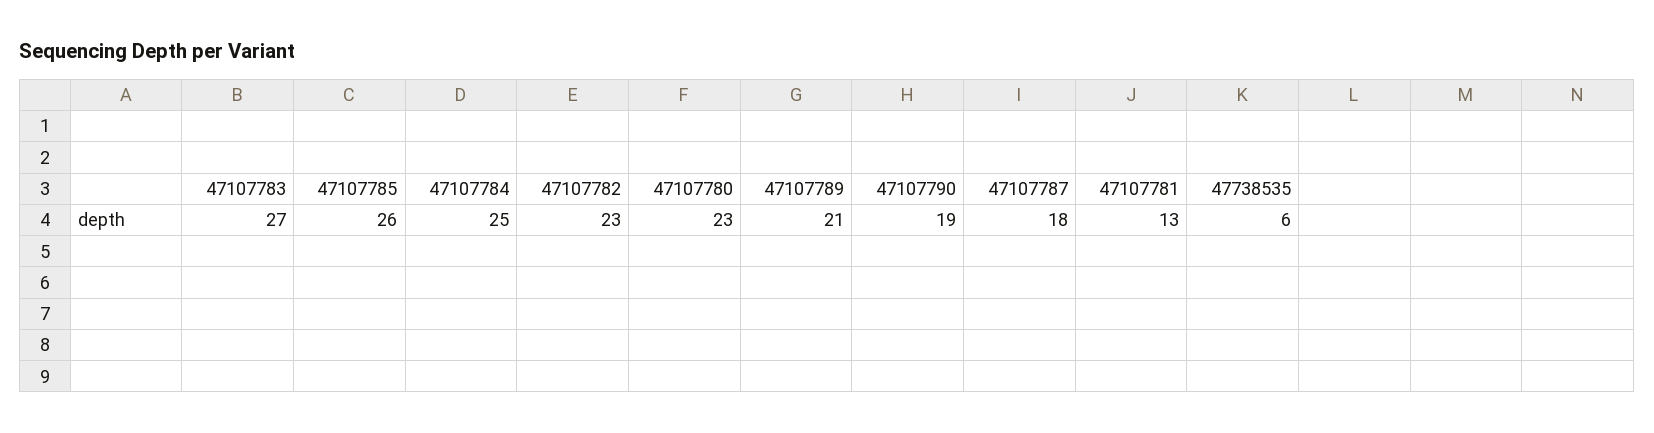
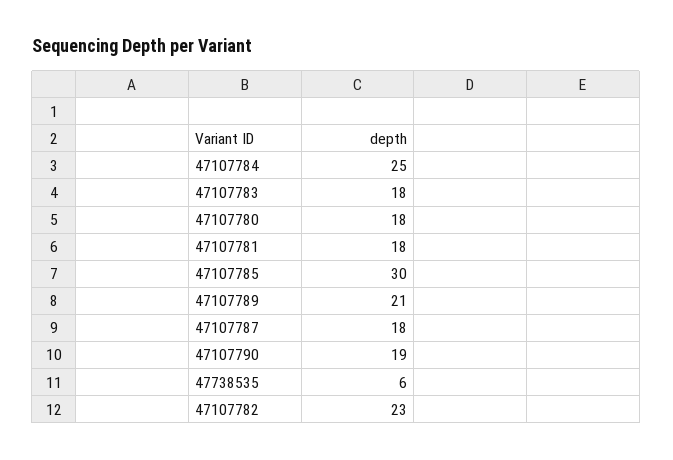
47107783: 27 -> 18
47107785: 26 -> 30
47107780: 23 -> 18
47107781: 13 -> 18

